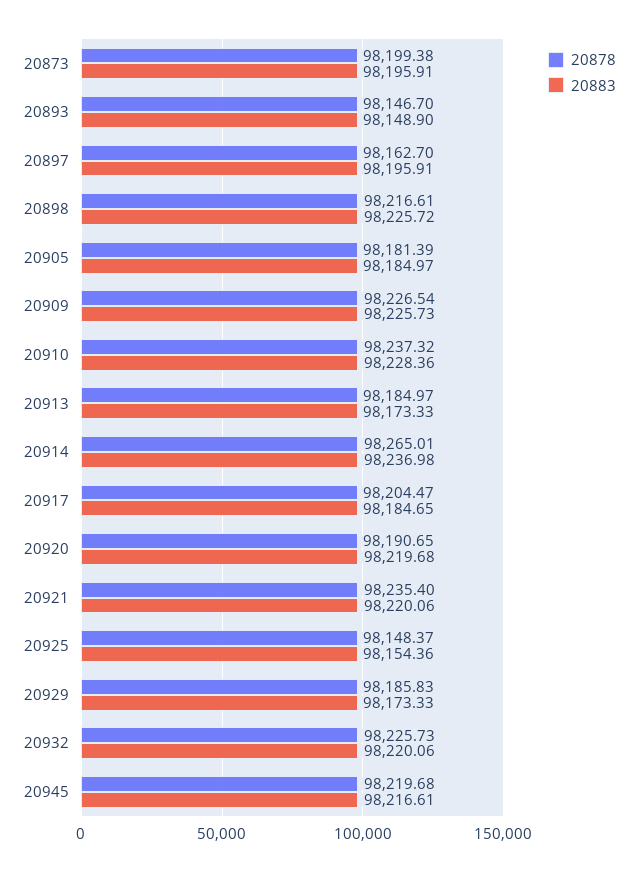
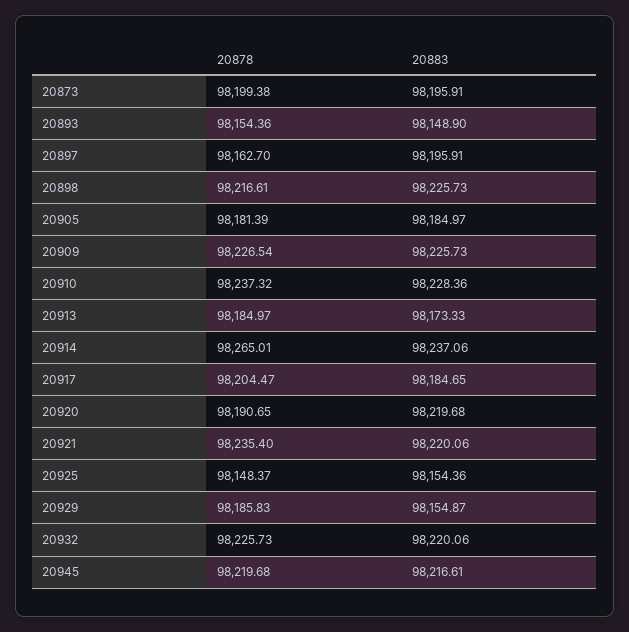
20878, 20893: 98146.7 -> 98154.36
20883, 20898: 98225.72 -> 98225.73
20883, 20914: 98236.98 -> 98237.06
20883, 20929: 98173.33 -> 98154.87

